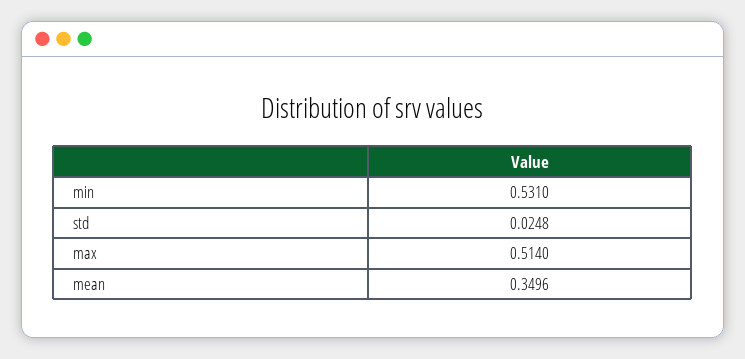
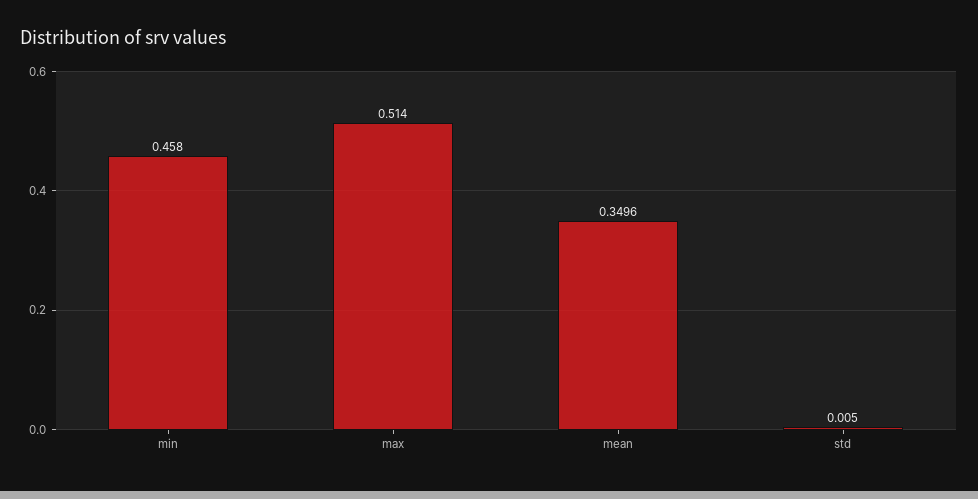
min: 0.531 -> 0.458
std: 0.0248 -> 0.005

